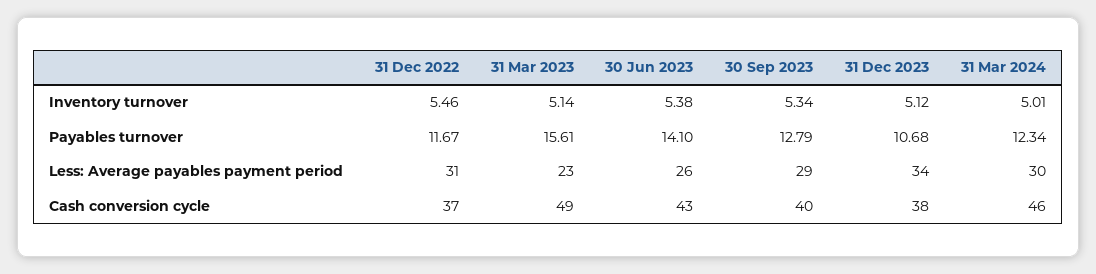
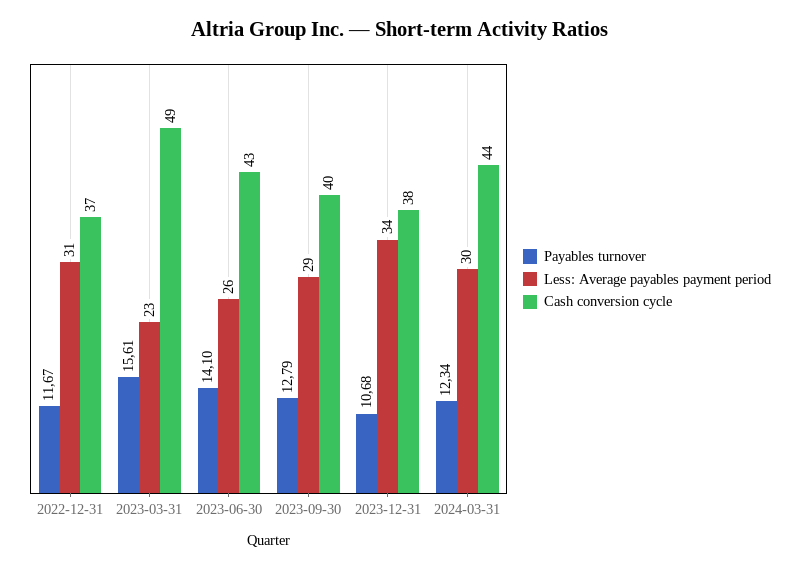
Inventory turnover, 31 Dec 2022: 5.46 -> none
Inventory turnover, 31 Mar 2023: 5.14 -> none
Inventory turnover, 30 Jun 2023: 5.38 -> none
Inventory turnover, 30 Sep 2023: 5.34 -> none
Inventory turnover, 31 Dec 2023: 5.12 -> none
Inventory turnover, 31 Mar 2024: 5.01 -> none
Cash conversion cycle, 31 Mar 2024: 46 -> 44

